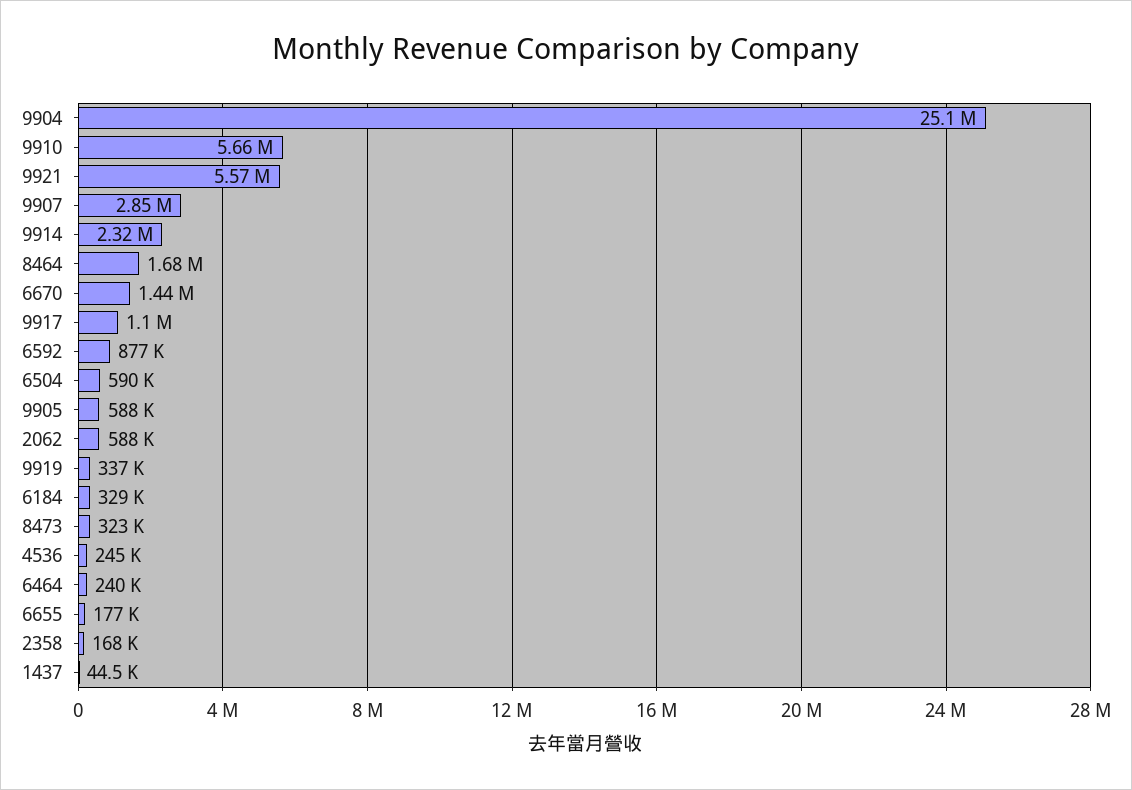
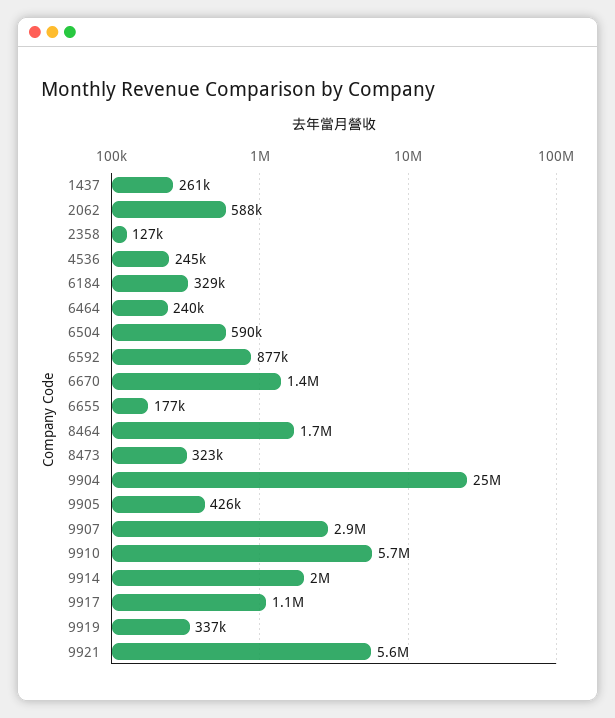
9914: 2320000 -> 2000000
9905: 588000 -> 426000
2358: 168000 -> 127000
1437: 44500 -> 261000

